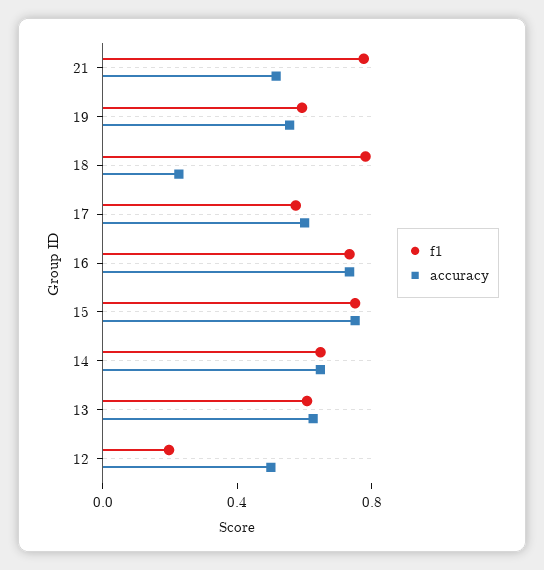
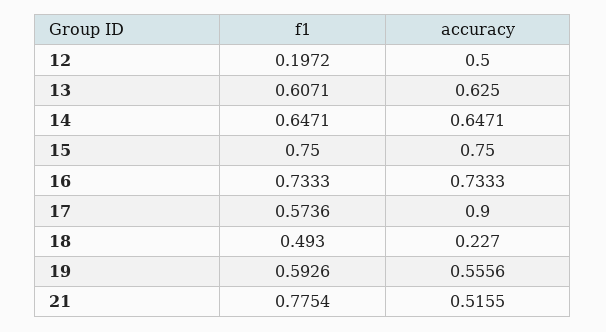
f1, 18: 0.8 -> 0.493
accuracy, 17: 0.6 -> 0.9

